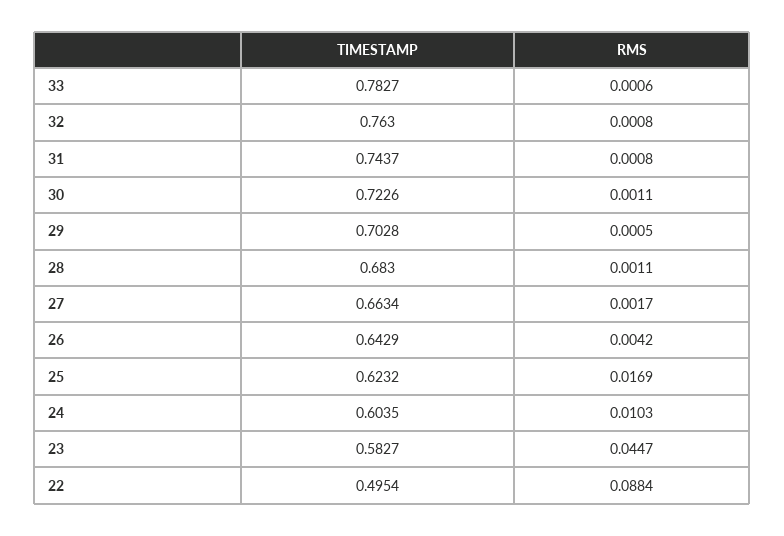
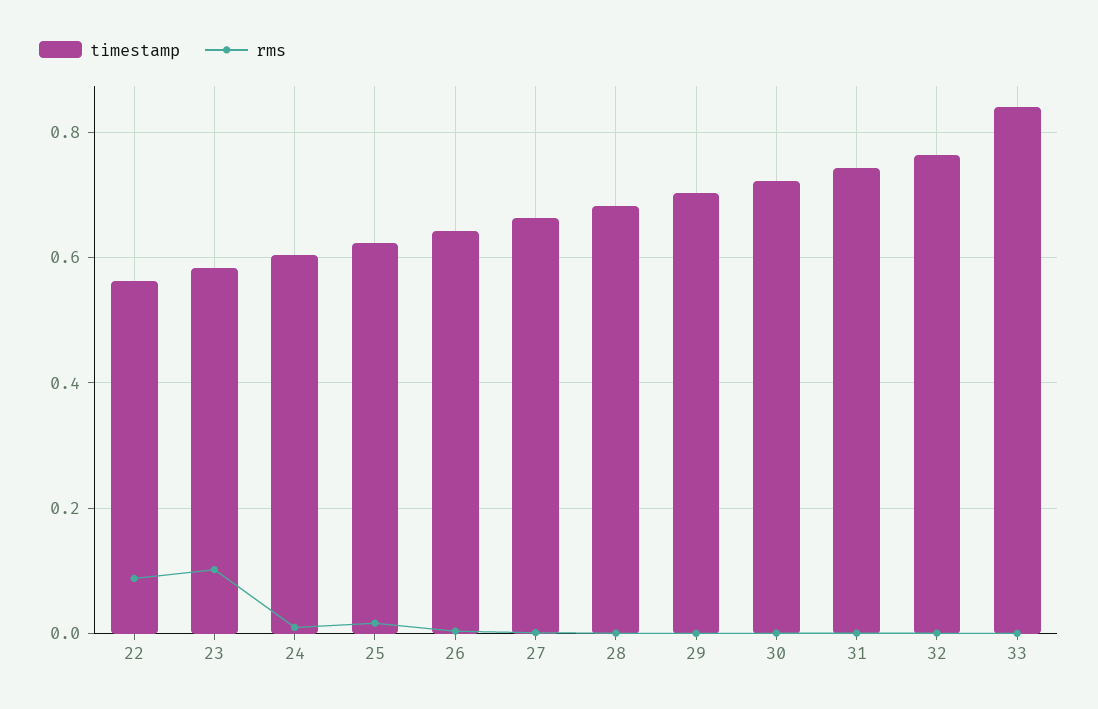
TIMESTAMP, 33: 0.7827 -> 0.84
RMS, 23: 0.0447 -> 0.1
TIMESTAMP, 22: 0.4954 -> 0.56

